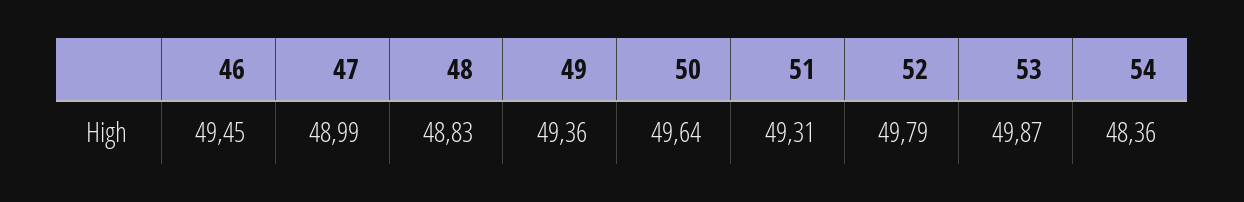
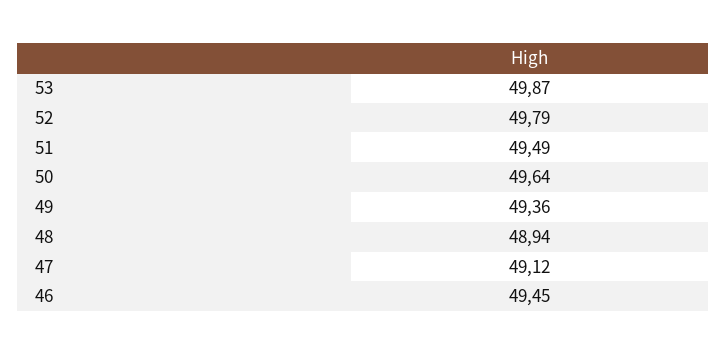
47: 48.99 -> 49.12
48: 48.83 -> 48.94
51: 49.31 -> 49.49
54: 48.36 -> none

